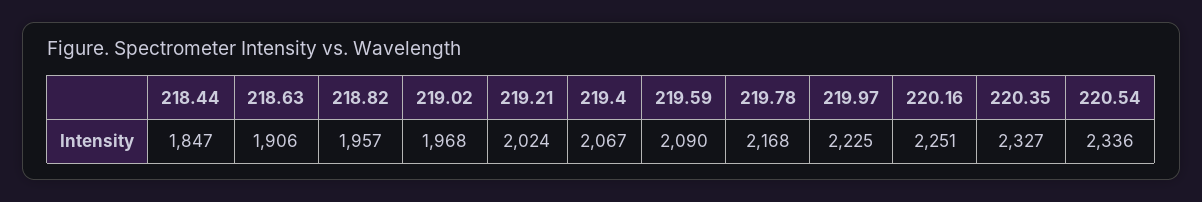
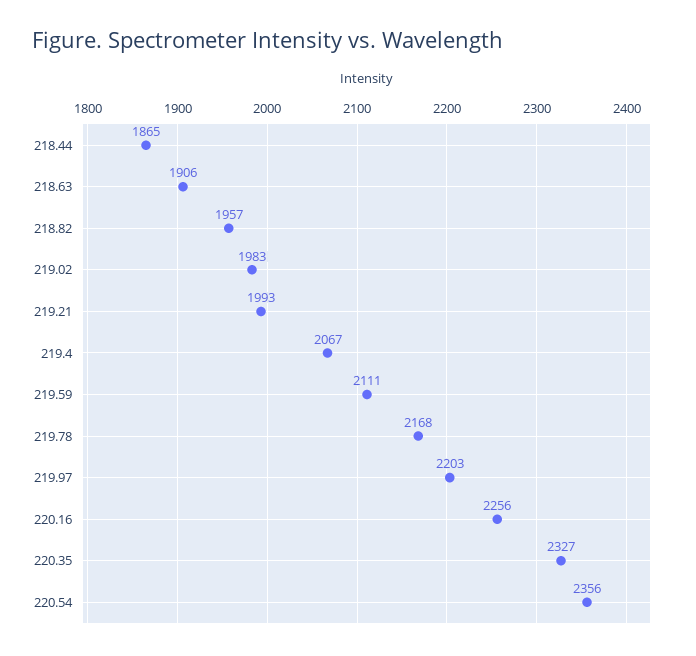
218.44: 1847 -> 1865
219.02: 1968 -> 1983
219.21: 2024 -> 1993
219.59: 2090 -> 2111
219.97: 2225 -> 2203
220.16: 2251 -> 2256
220.54: 2336 -> 2356

